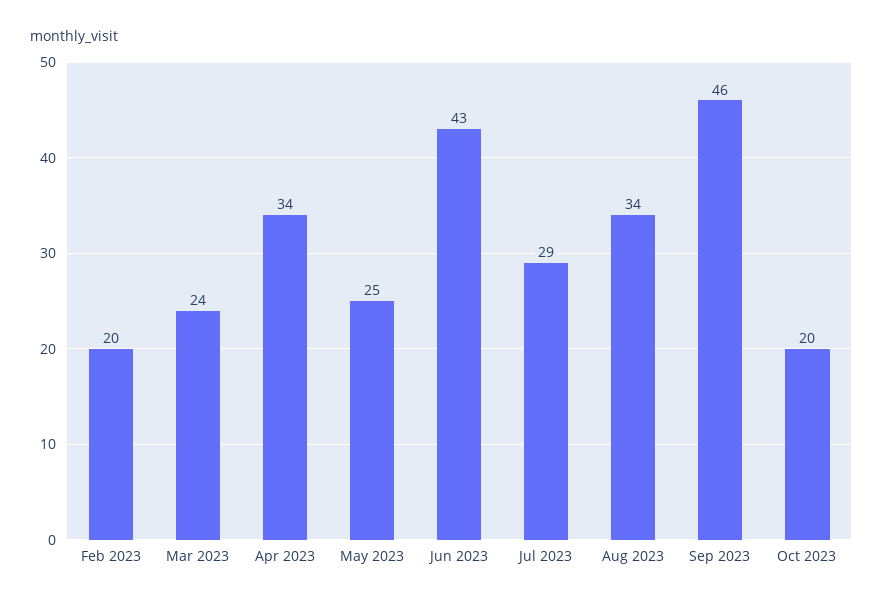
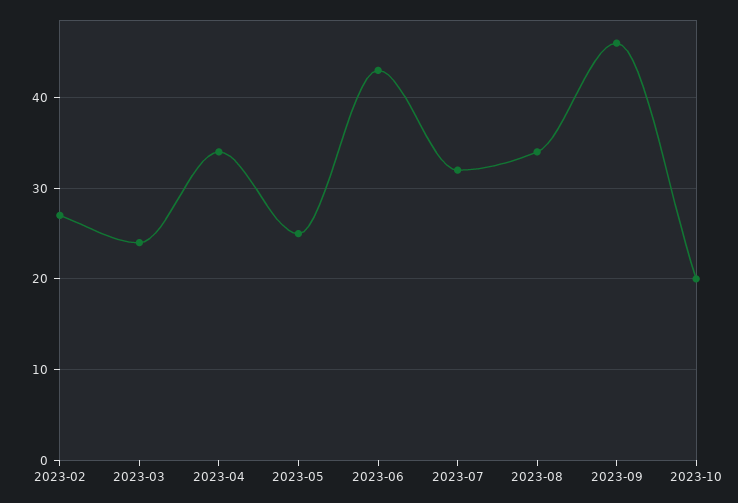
Feb 2023: 20 -> 27
Jul 2023: 29 -> 32

